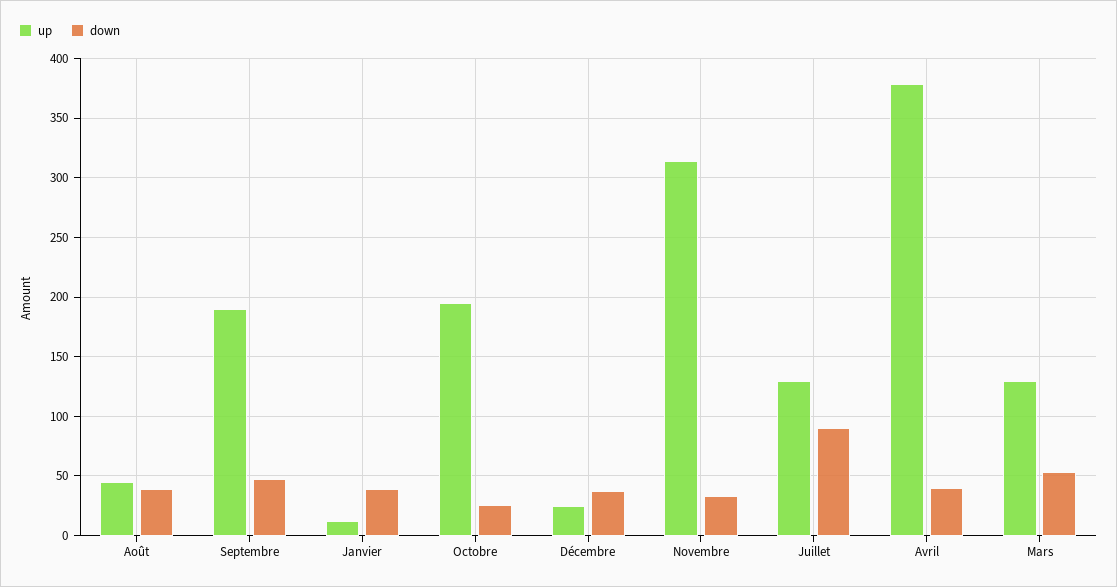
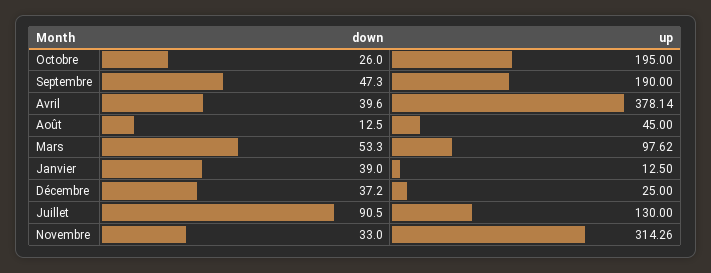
down, Août: 40 -> 12.5
up, Mars: 130 -> 97.62

